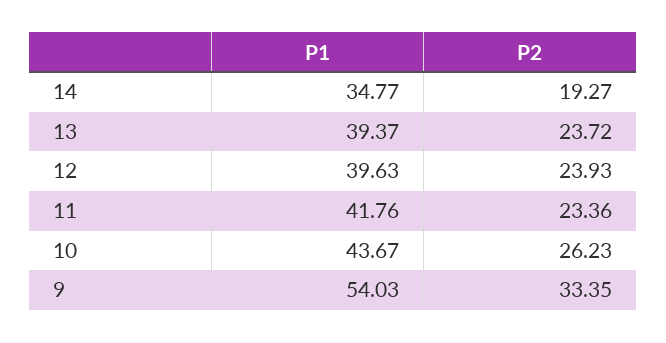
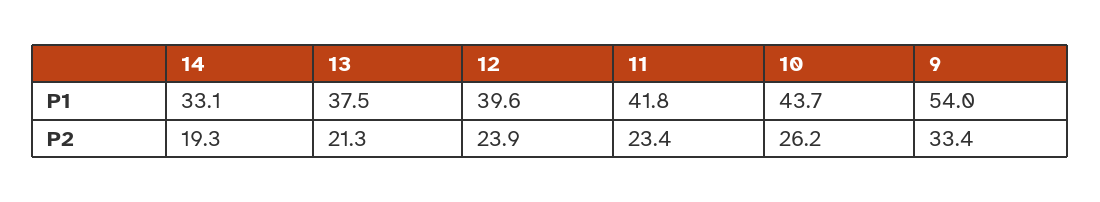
P1, 14: 34.77 -> 33.1
P1, 13: 39.37 -> 37.5
P2, 13: 23.72 -> 21.3

